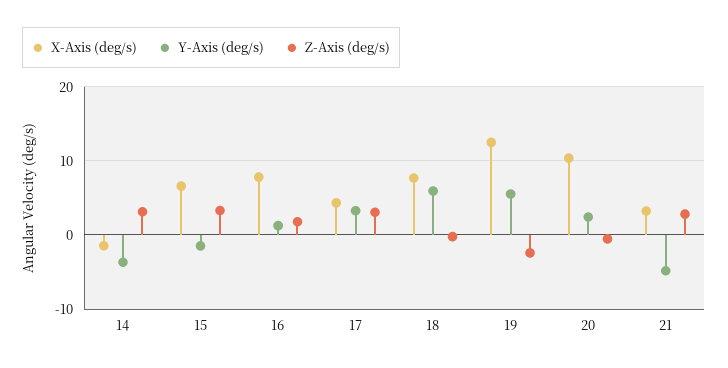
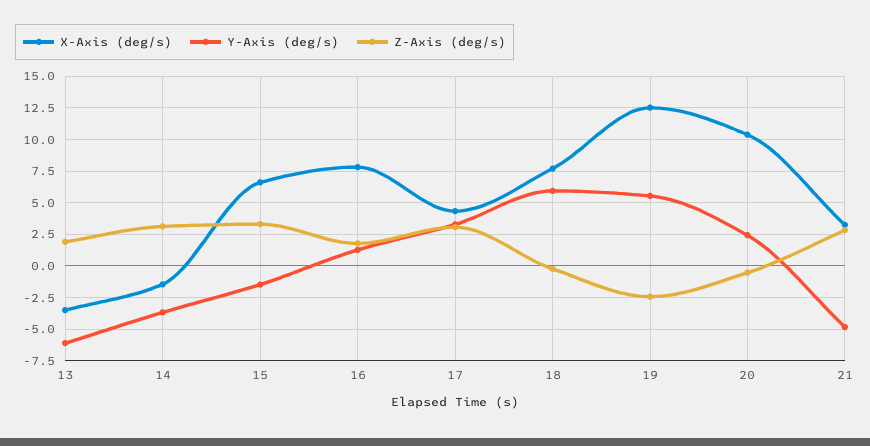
X-Axis (deg/s), 13: none -> -3.5
Y-Axis (deg/s), 13: none -> -6
Z-Axis (deg/s), 13: none -> 2

